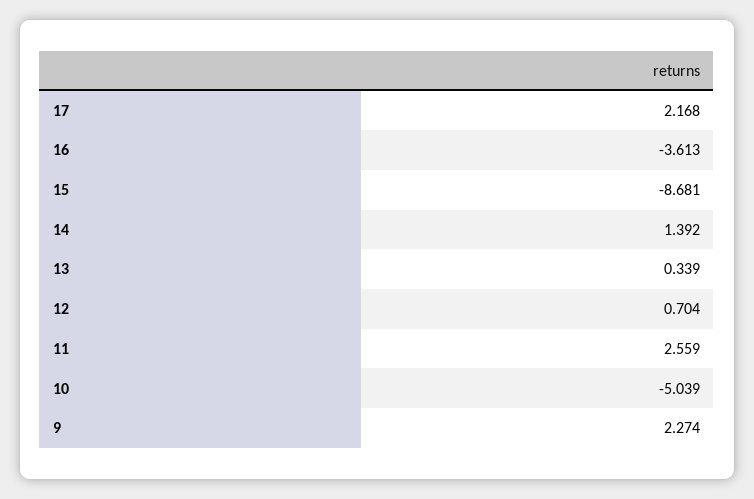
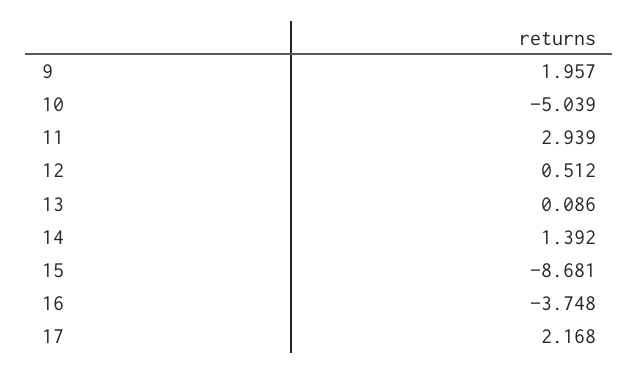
16: -3.613 -> -3.748
13: 0.339 -> 0.086
12: 0.704 -> 0.512
11: 2.559 -> 2.939
9: 2.274 -> 1.957

